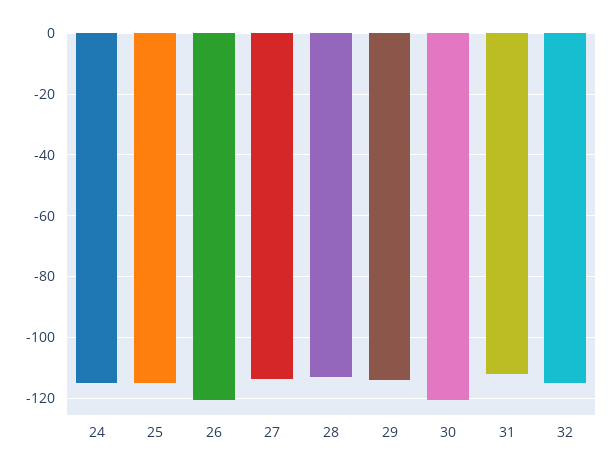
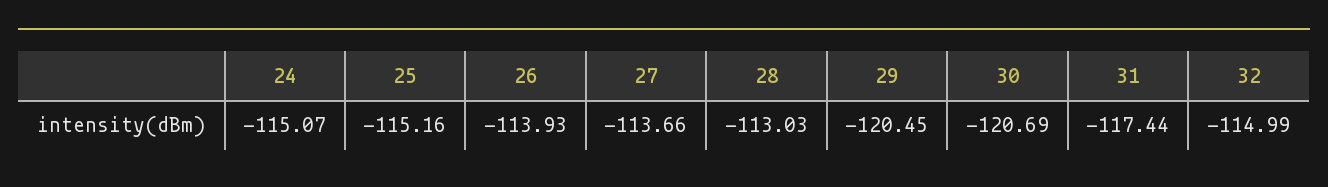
26: -120 -> -113.93
29: -114 -> -120.45
31: -112 -> -117.44

